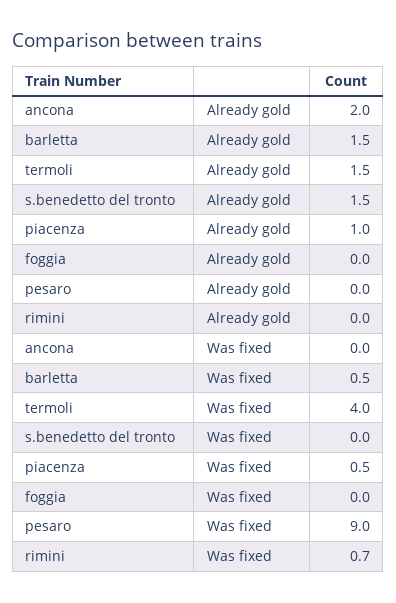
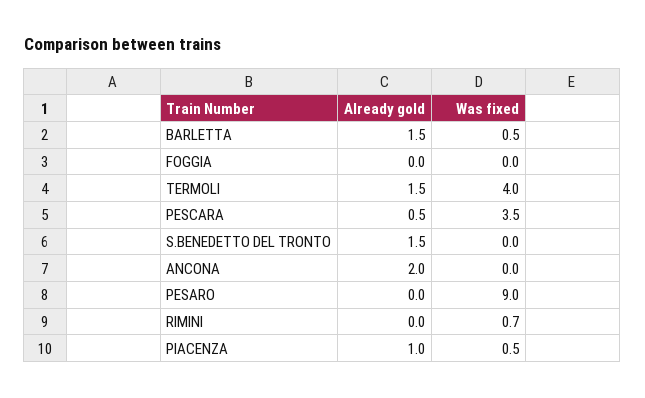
PESCARA, Already gold: none -> 0.5
PESCARA, Was fixed: none -> 3.5

